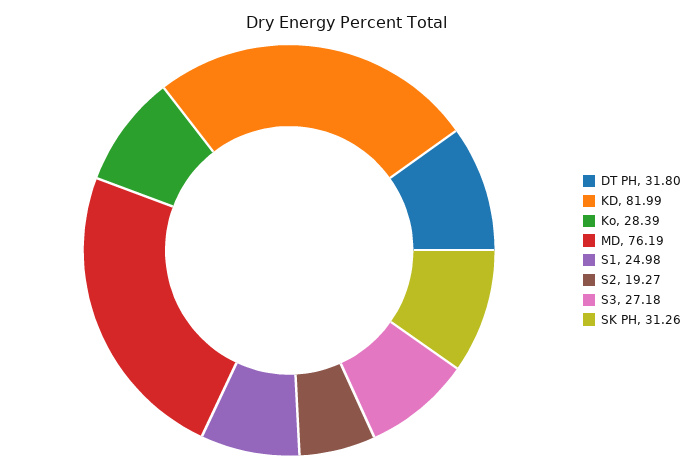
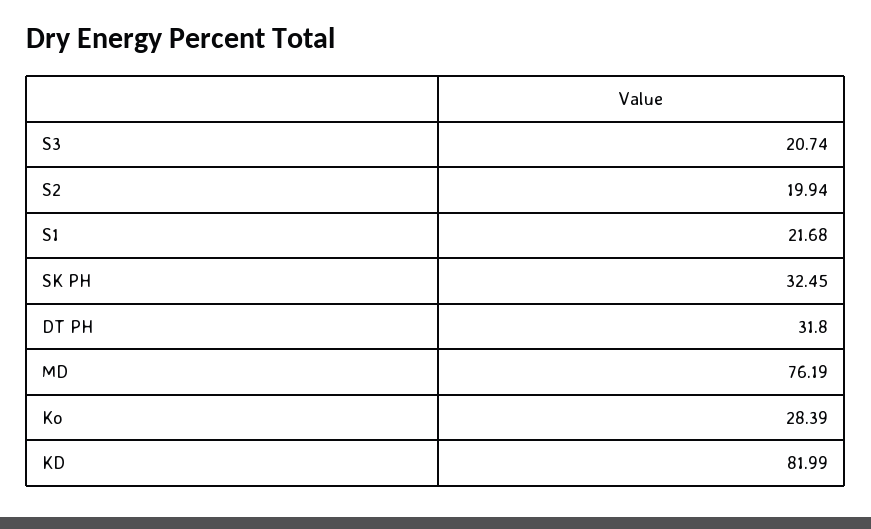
S1: 24.98 -> 21.68
S2: 19.27 -> 19.94
S3: 27.18 -> 20.74
SK PH: 31.26 -> 32.45

